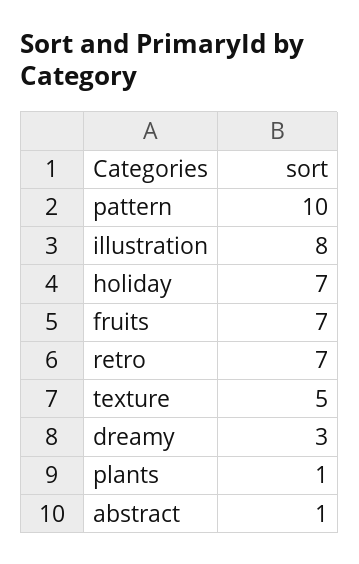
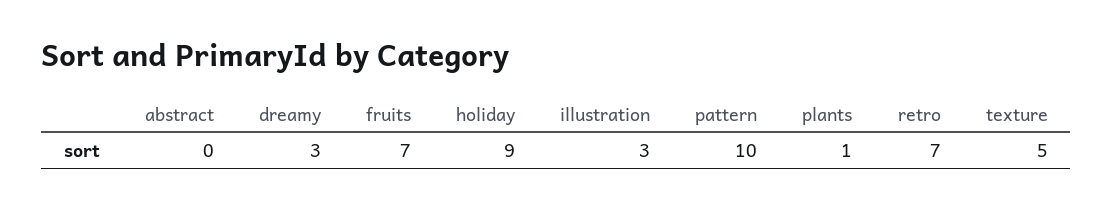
illustration: 8 -> 3
holiday: 7 -> 9
abstract: 1 -> 0

